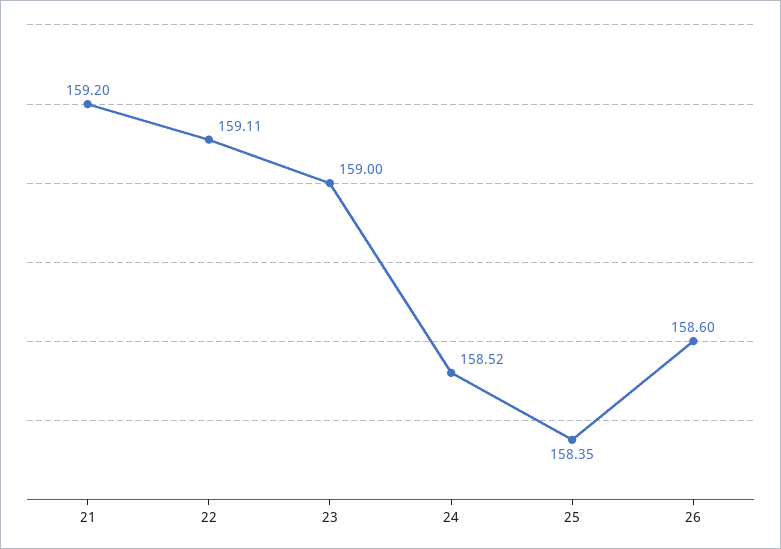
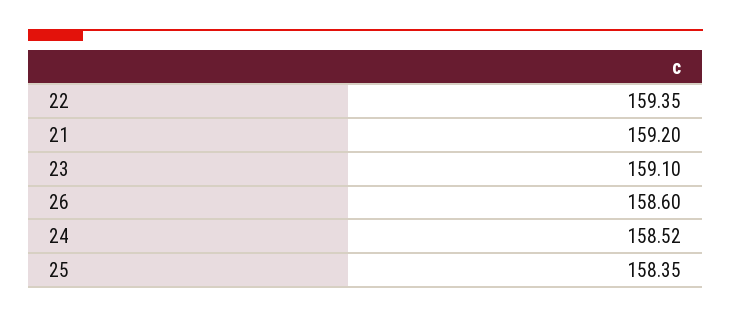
22: 159.11 -> 159.35
23: 159 -> 159.1

